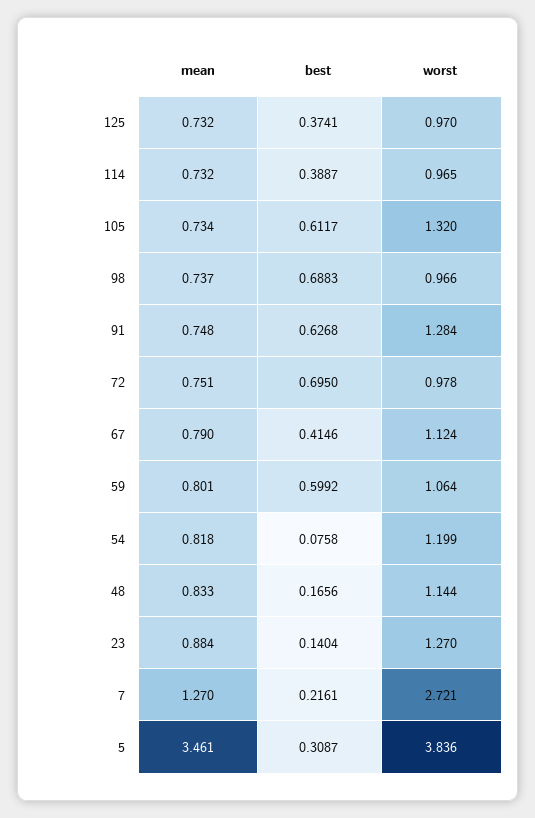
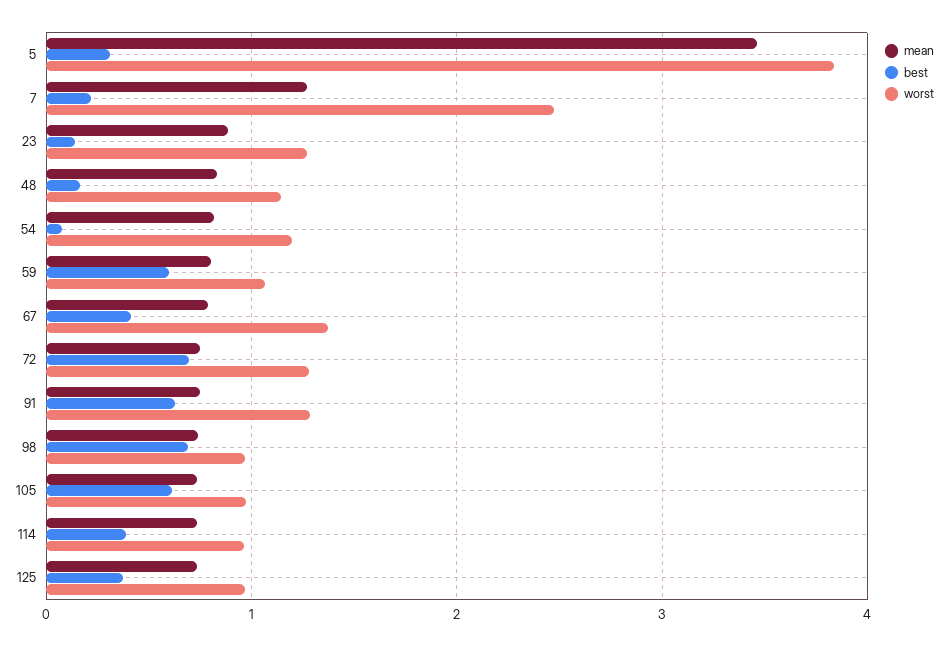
worst, 105: 1.32 -> 1
worst, 72: 0.978 -> 1.3
worst, 67: 1.124 -> 1.4
worst, 7: 2.721 -> 2.5

